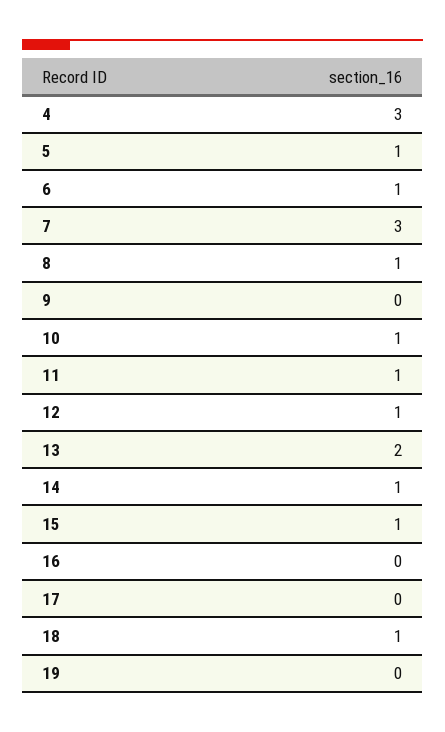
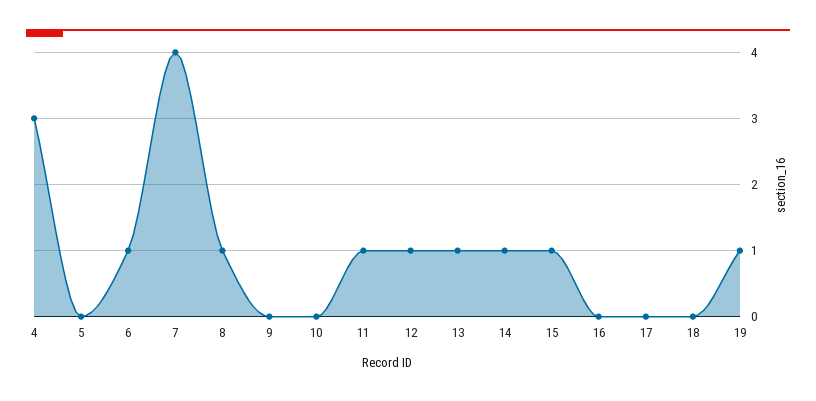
5: 1 -> 0
7: 3 -> 4
10: 1 -> 0
13: 2 -> 1
18: 1 -> 0
19: 0 -> 1

